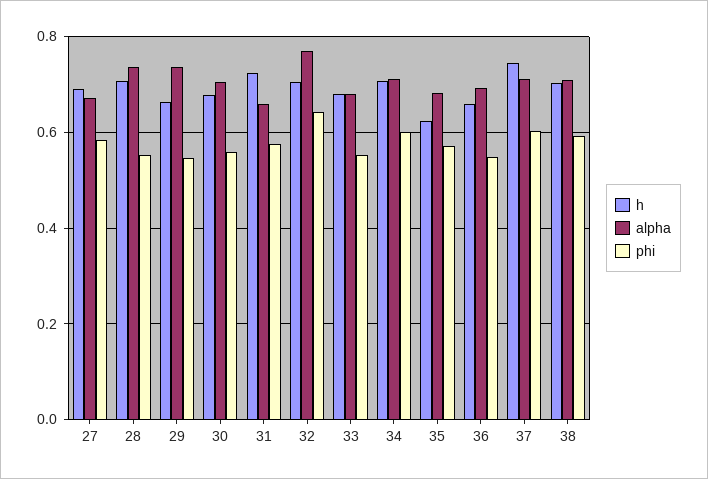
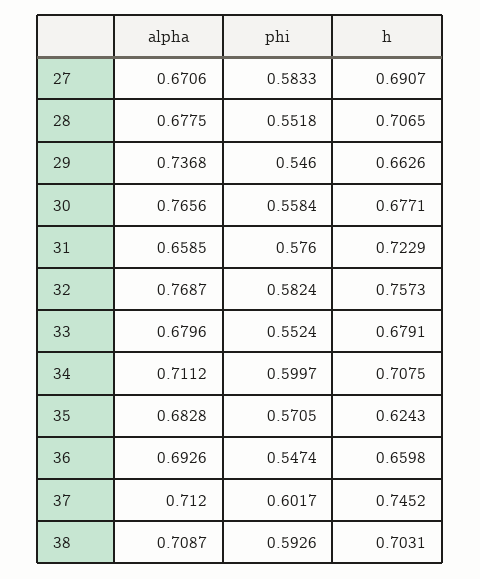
alpha, 28: 0.74 -> 0.6775
alpha, 30: 0.7 -> 0.7656
h, 32: 0.7 -> 0.7573
phi, 32: 0.64 -> 0.5824

